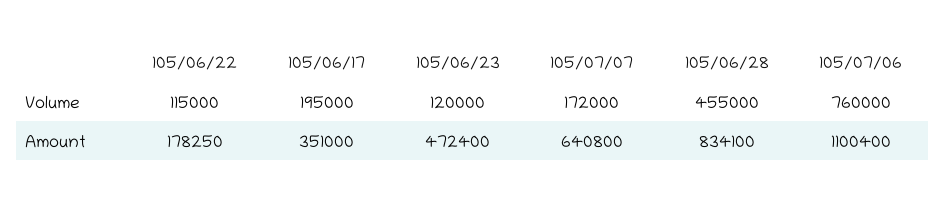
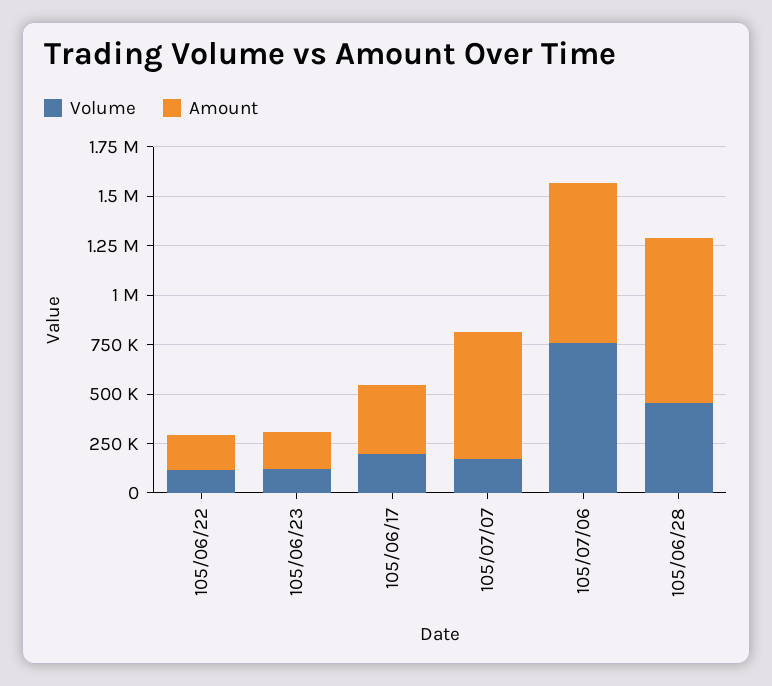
Amount, 105/06/23: 472400 -> 200000
Amount, 105/07/06: 1100400 -> 800000

